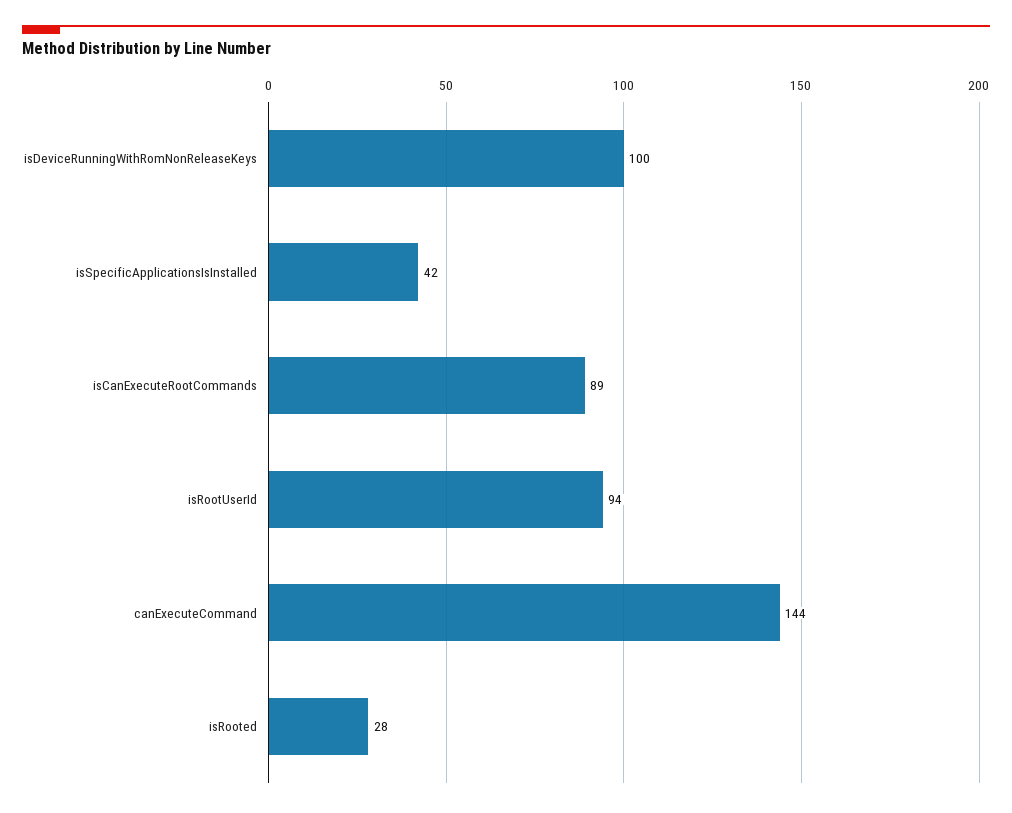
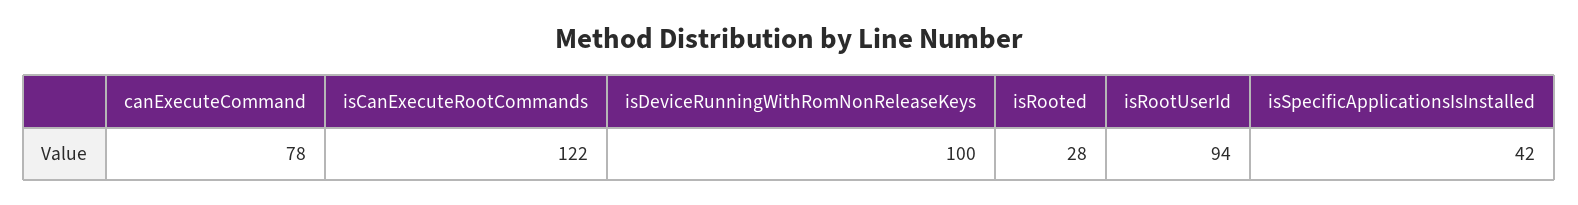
isCanExecuteRootCommands: 89 -> 122
canExecuteCommand: 144 -> 78

